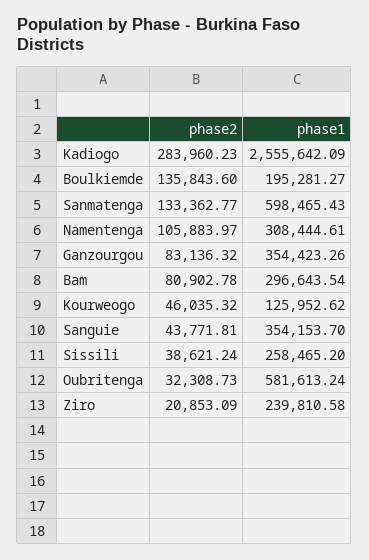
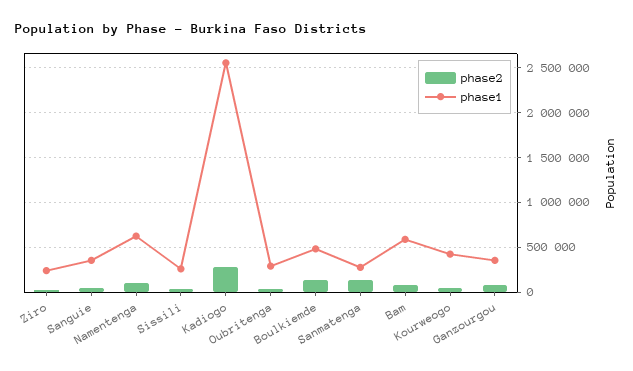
phase1, Boulkiemde: 195281.27 -> 500000
phase1, Sanmatenga: 598465.43 -> 300000
phase1, Namentenga: 308444.61 -> 600000
phase1, Bam: 296643.54 -> 600000
phase1, Kourweogo: 125952.62 -> 400000
phase1, Oubritenga: 581613.24 -> 300000

